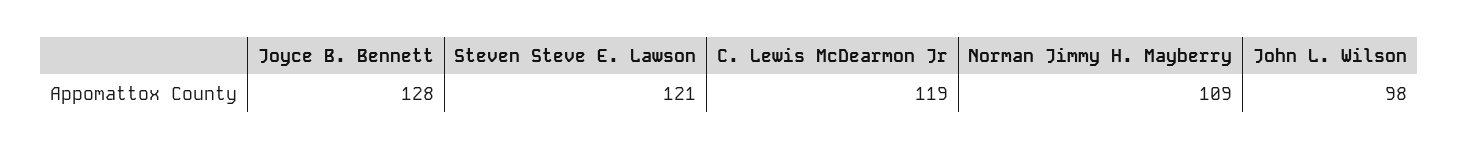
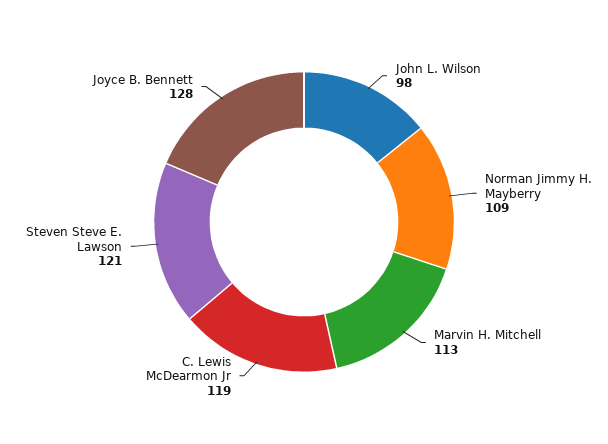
Marvin H. Mitchell: none -> 113

